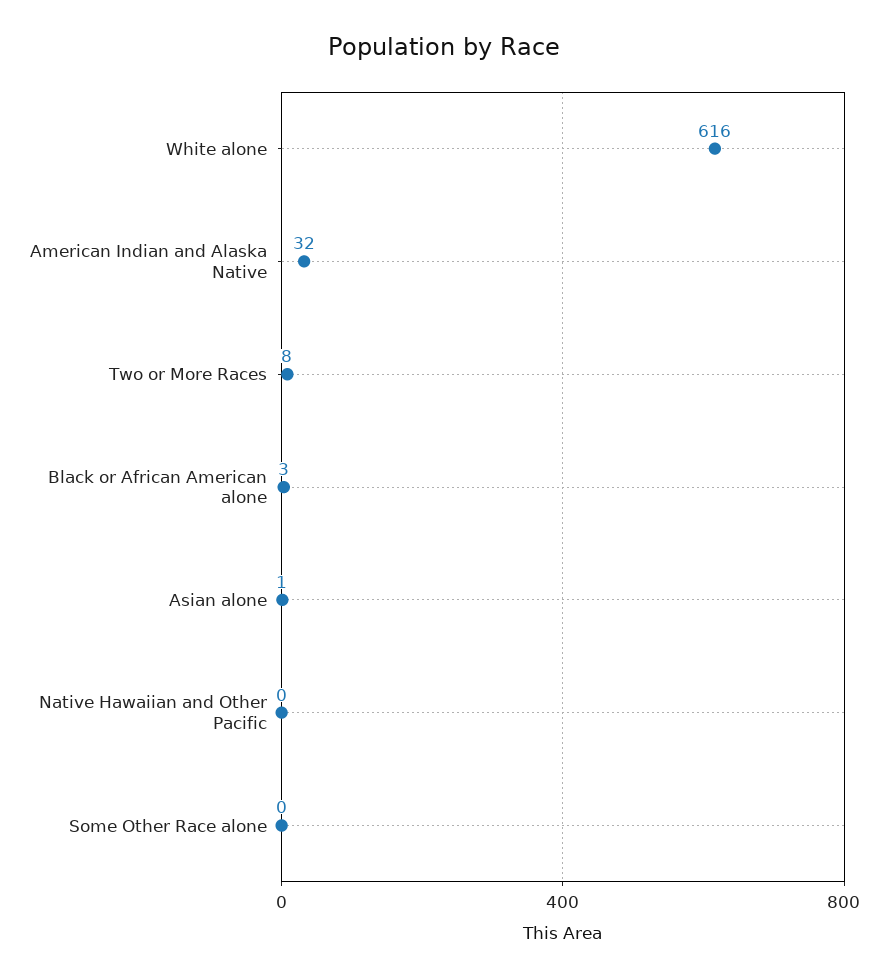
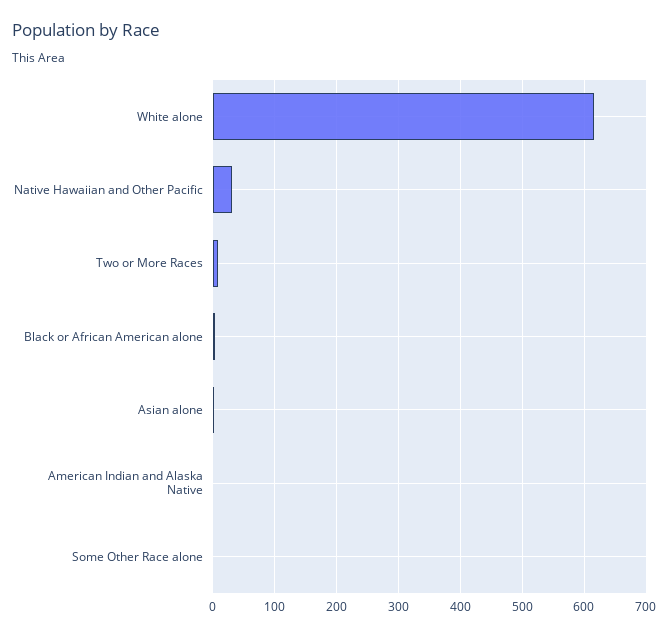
American Indian and Alaska Native: 32 -> 0
Native Hawaiian and Other Pacific: 0 -> 30

